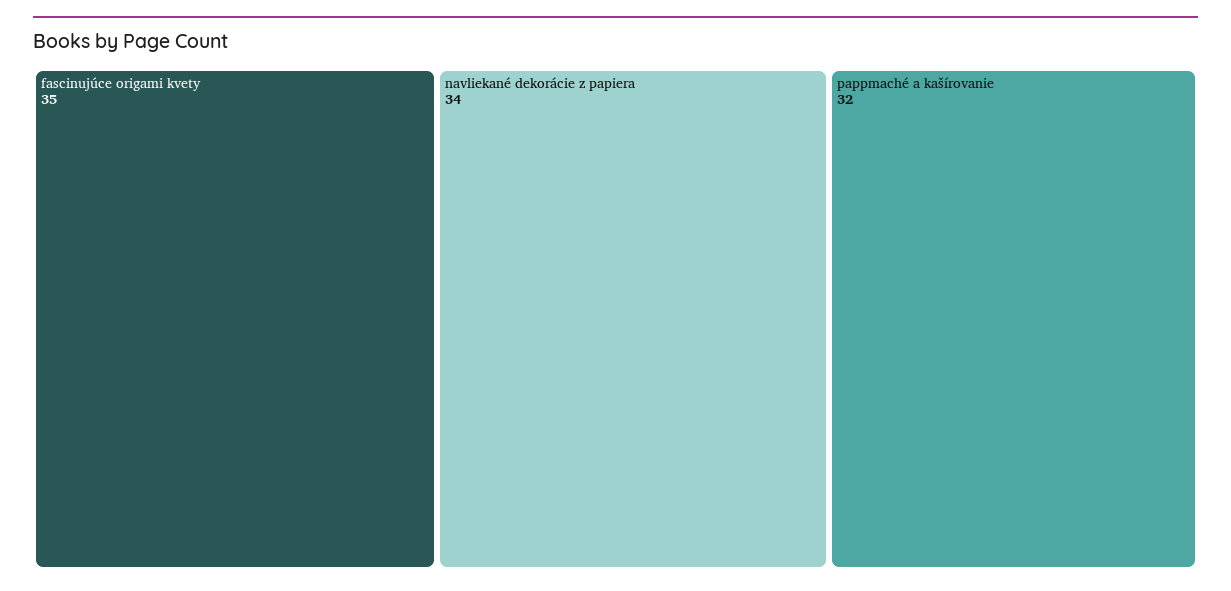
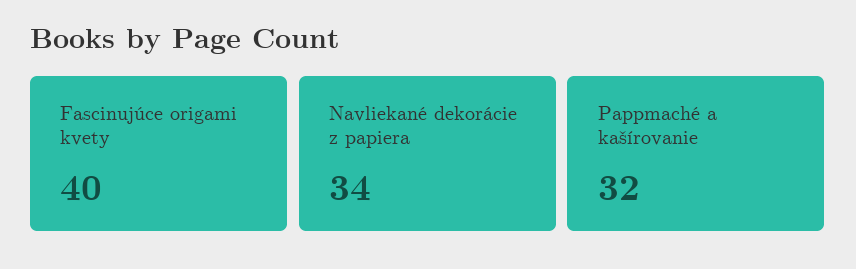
fascinujúce origami kvety: 35 -> 40

